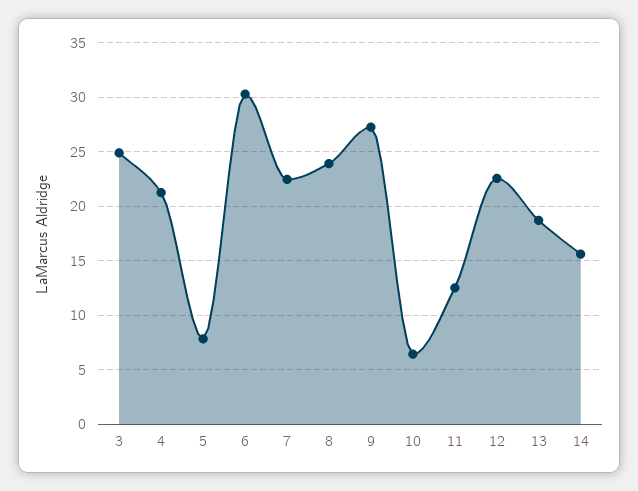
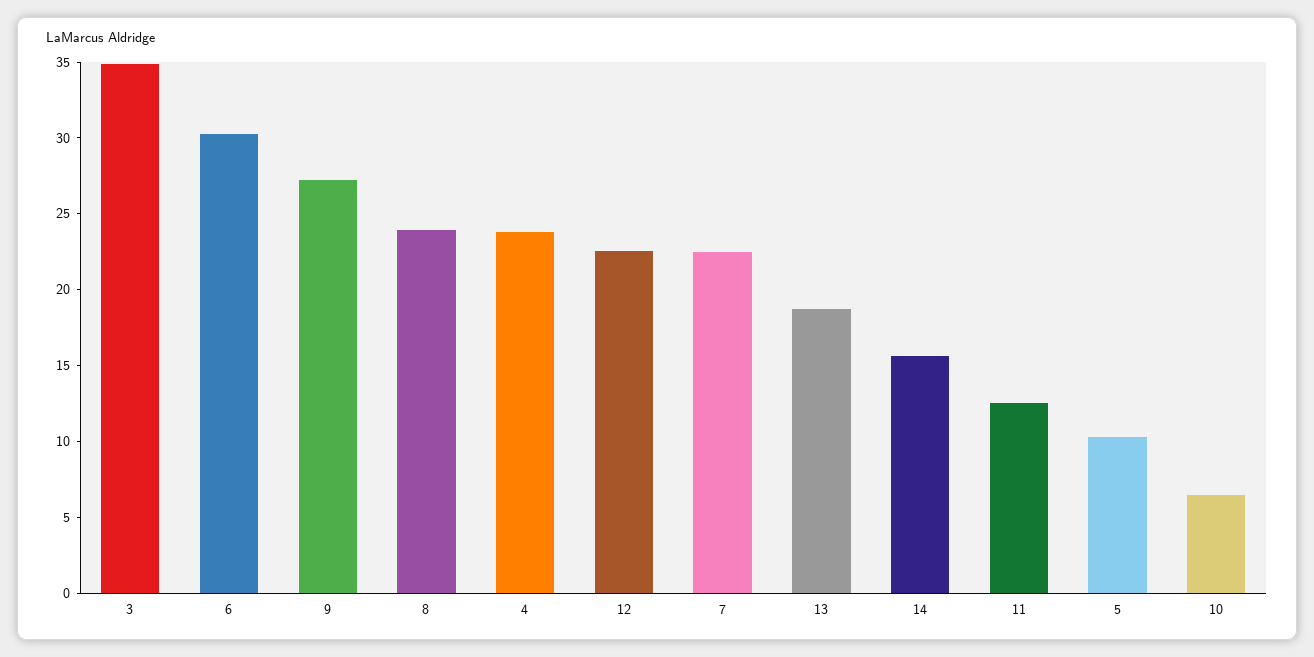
3: 25 -> 35
4: 21 -> 24
5: 8 -> 10

